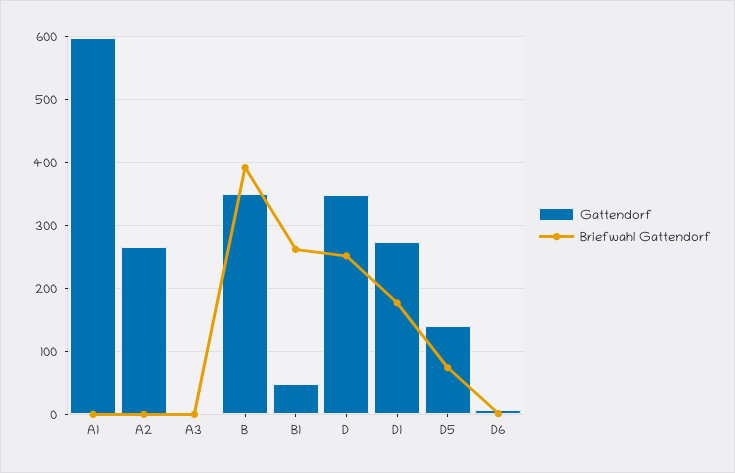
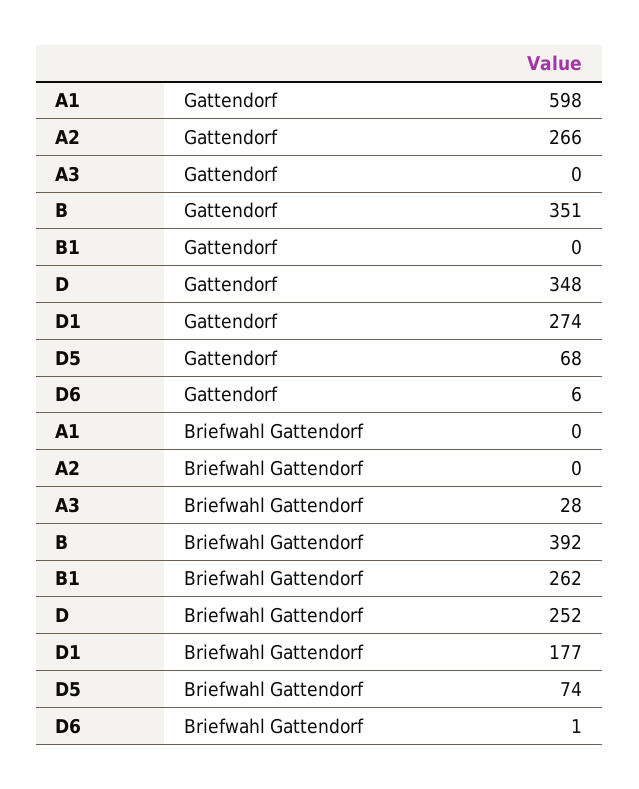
Briefwahl Gattendorf, A3: 0 -> 28
Gattendorf, B1: 50 -> 0
Gattendorf, D5: 140 -> 68

